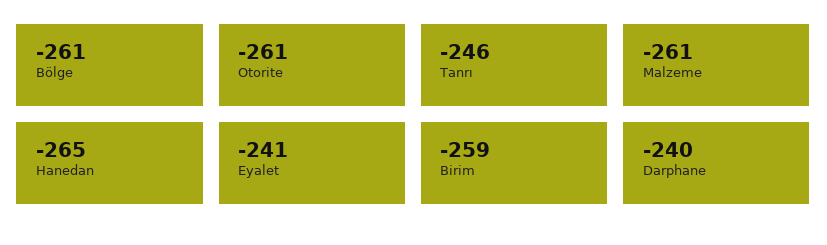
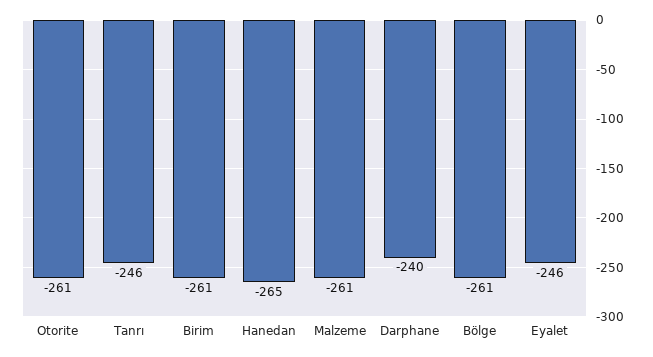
Eyalet: -241 -> -246
Birim: -259 -> -261

